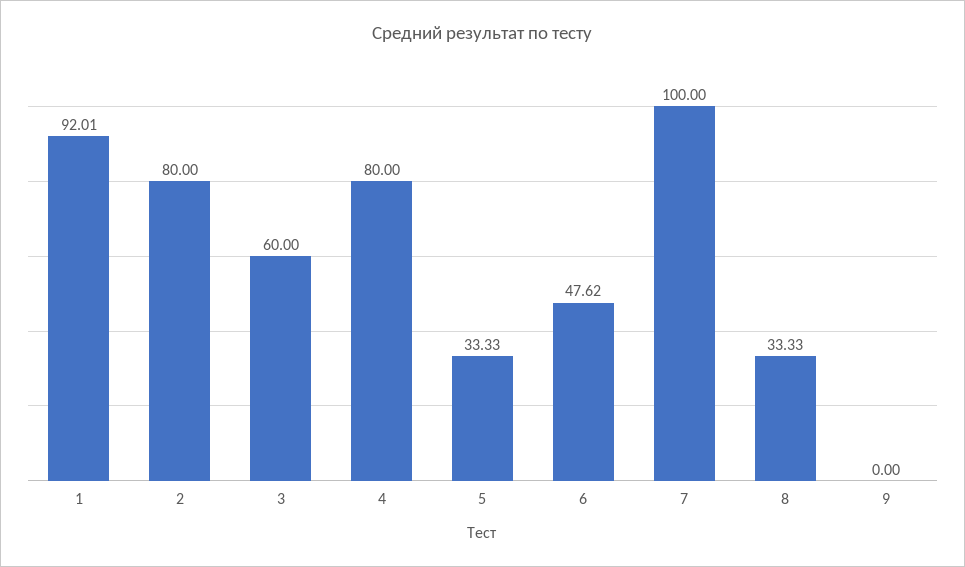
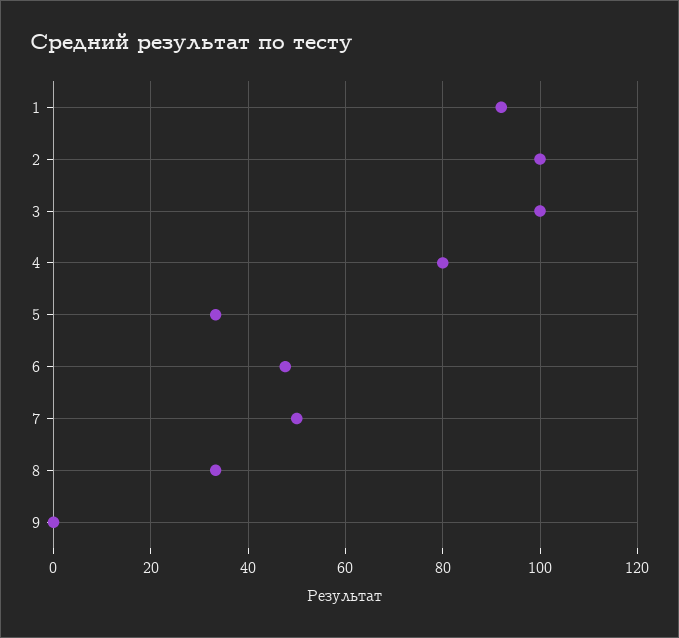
2: 80 -> 100
3: 60 -> 100
7: 100 -> 50

